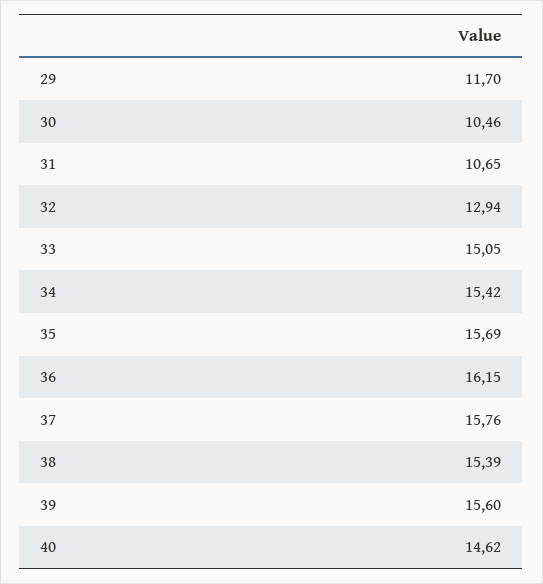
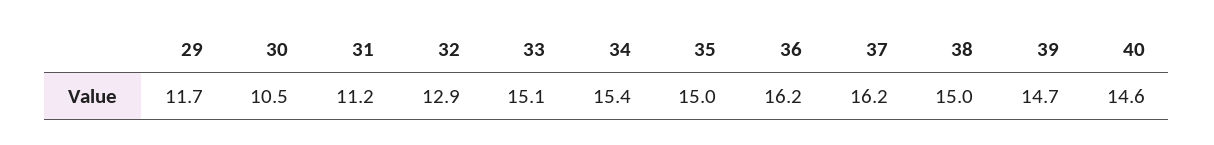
31: 10.65 -> 11.2
35: 15.69 -> 15
37: 15.76 -> 16.2
38: 15.39 -> 15
39: 15.6 -> 14.7

